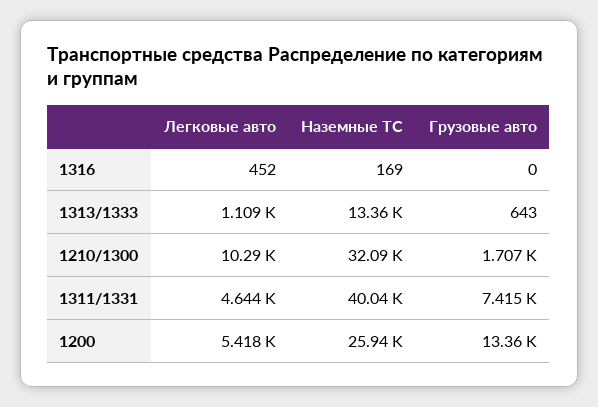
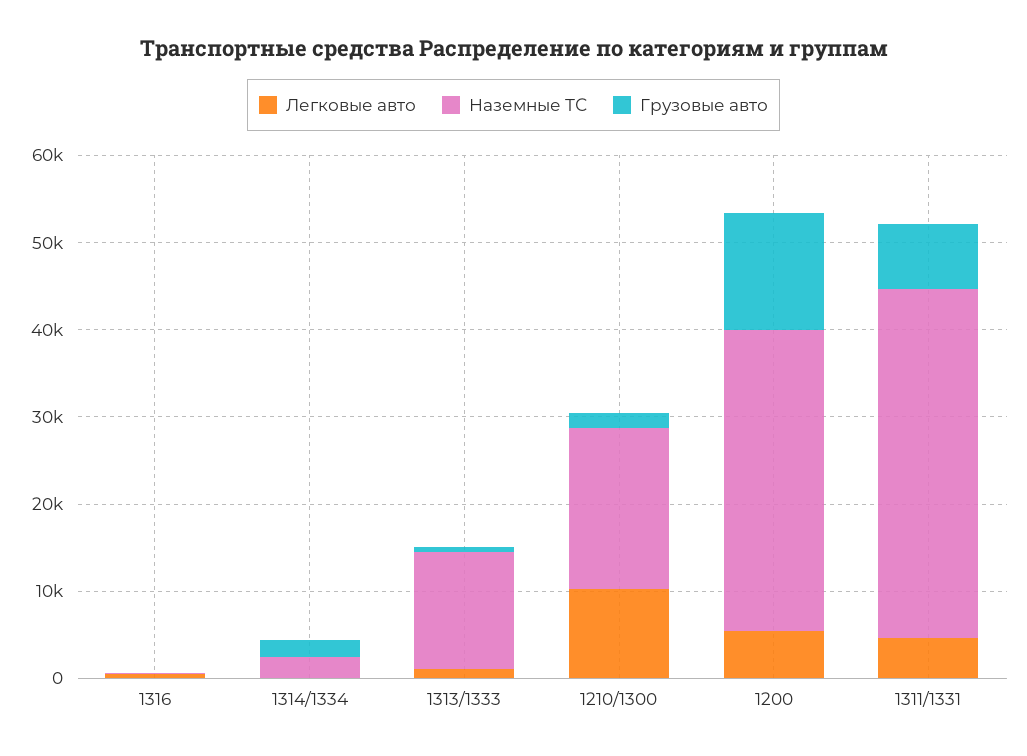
Наземные ТС, 1210/1300: 32090 -> 18000
Наземные ТС, 1200: 25940 -> 34000
Легковые авто, 1314/1334: none -> 0
Наземные ТС, 1314/1334: none -> 2000
Грузовые авто, 1314/1334: none -> 2000

